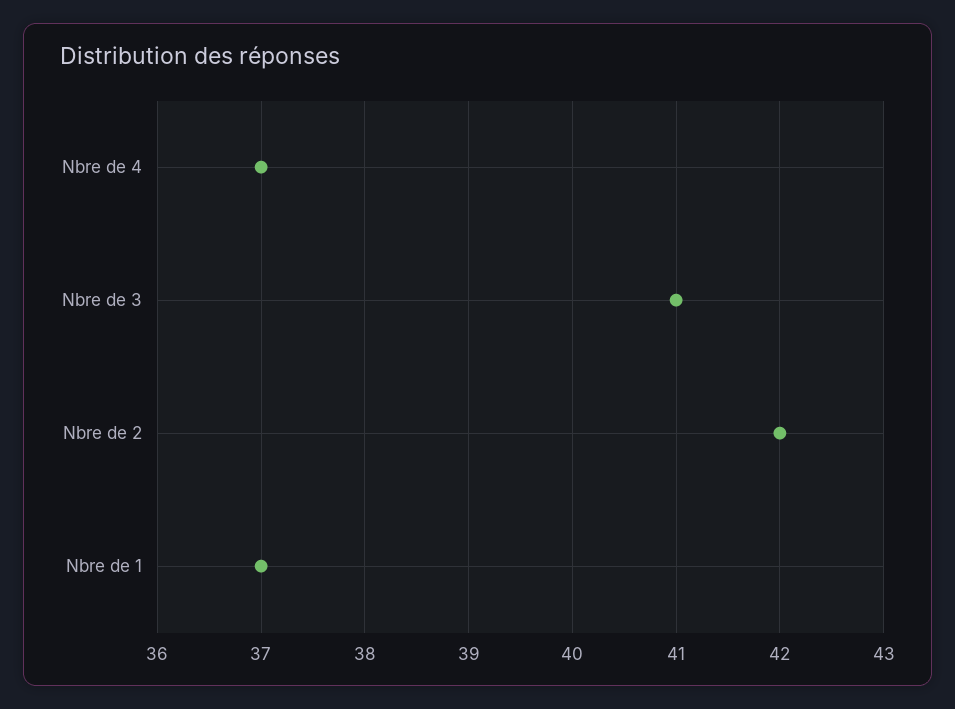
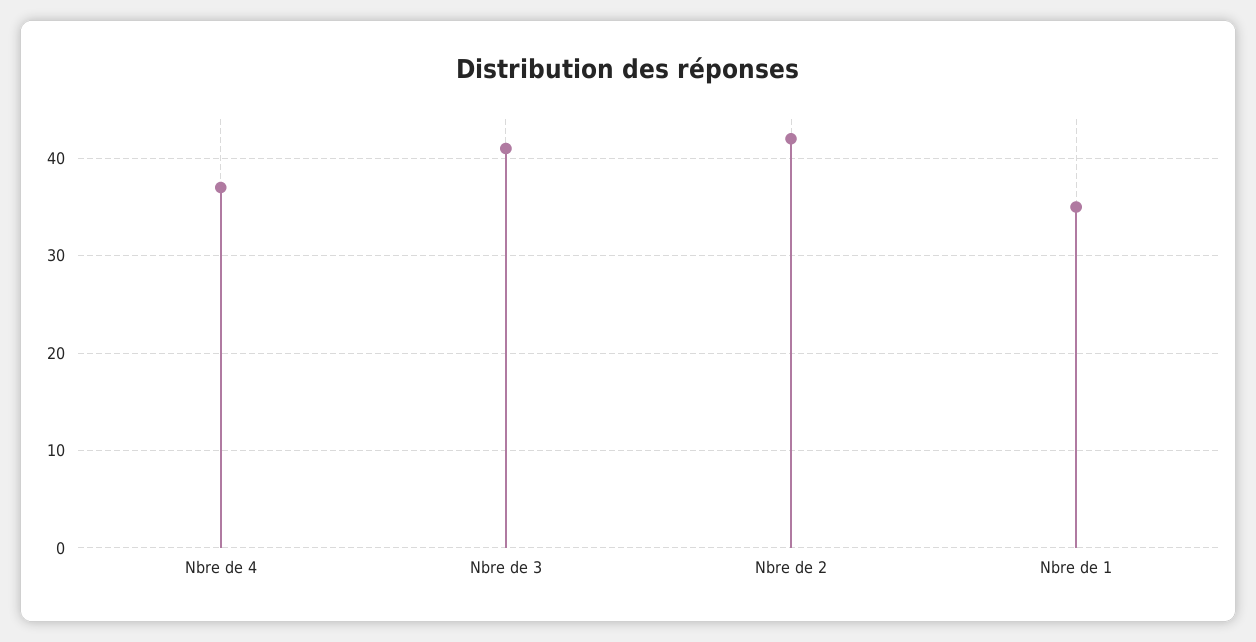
Nbre de 1: 37 -> 35

